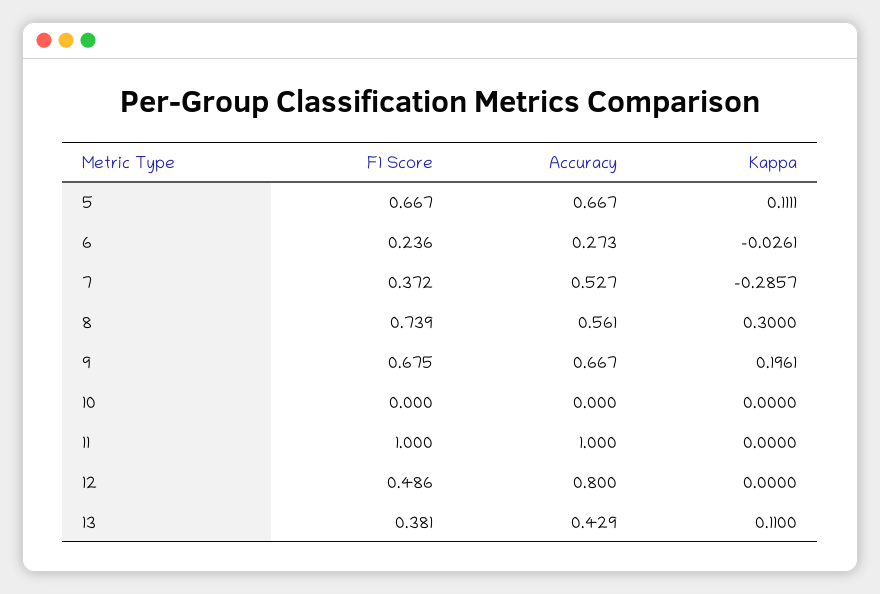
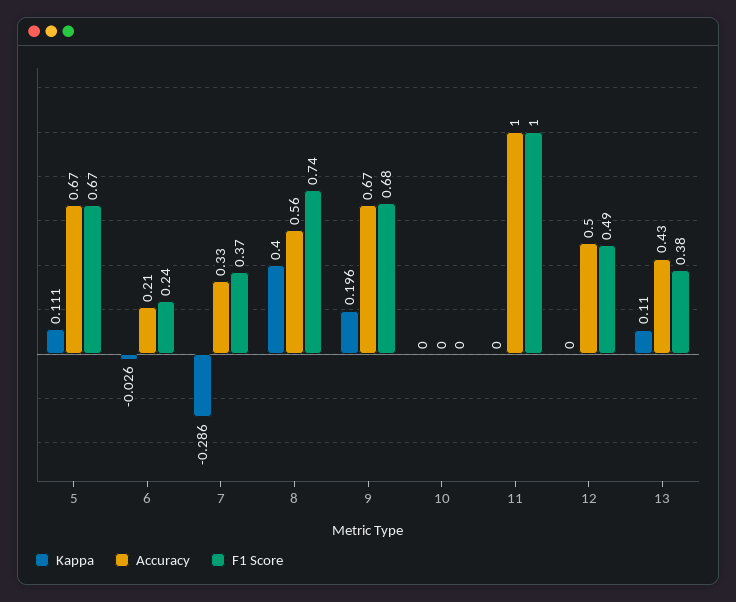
Accuracy, 6: 0.273 -> 0.21
Accuracy, 7: 0.527 -> 0.33
Kappa, 8: 0.3 -> 0.4
Accuracy, 12: 0.8 -> 0.5

